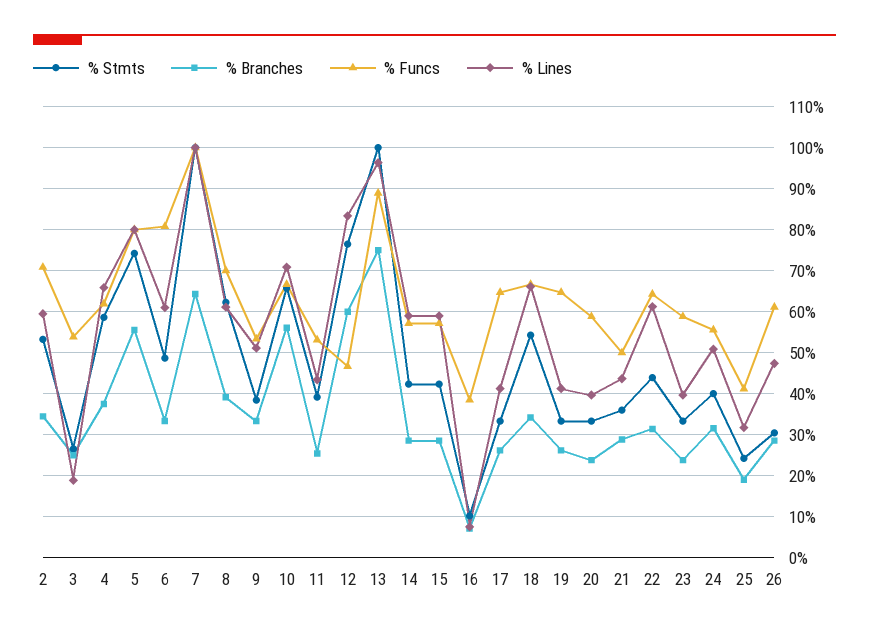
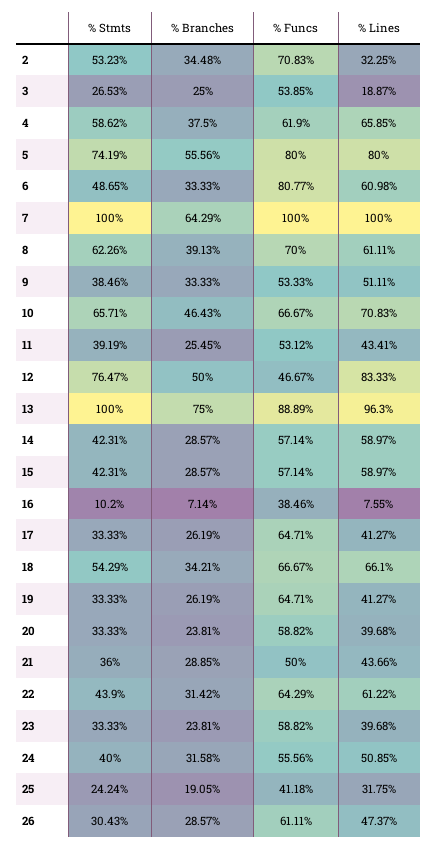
% Lines, 2: 60 -> 32.25
% Branches, 10: 56 -> 46.43
% Branches, 12: 60 -> 50

